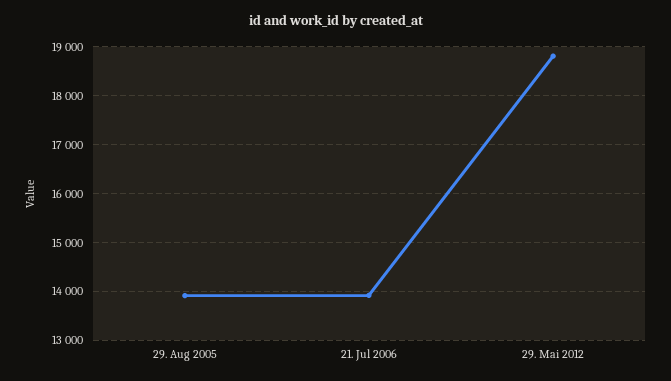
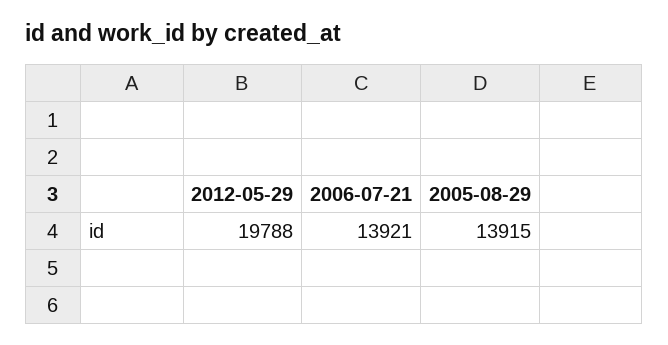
29. Mai 2012: 18800 -> 19788

